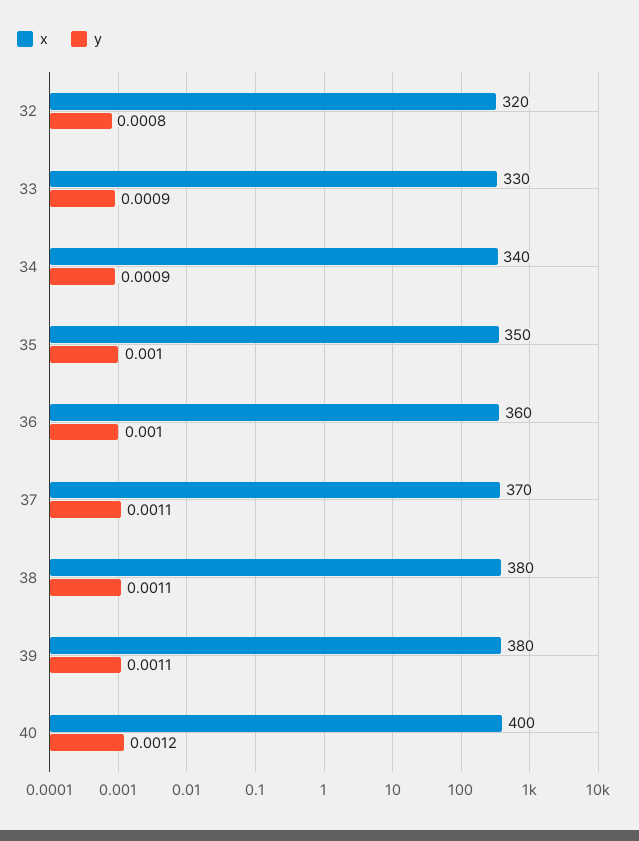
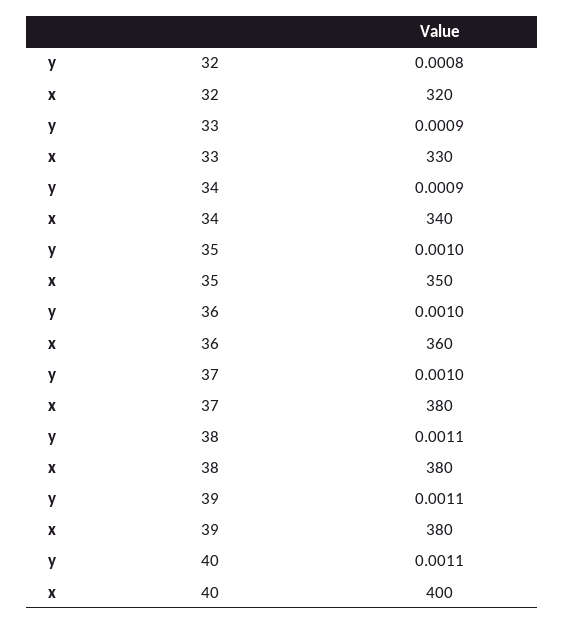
x, 37: 370 -> 380
y, 37: 0.0011 -> 0.001
y, 40: 0.0012 -> 0.0011

